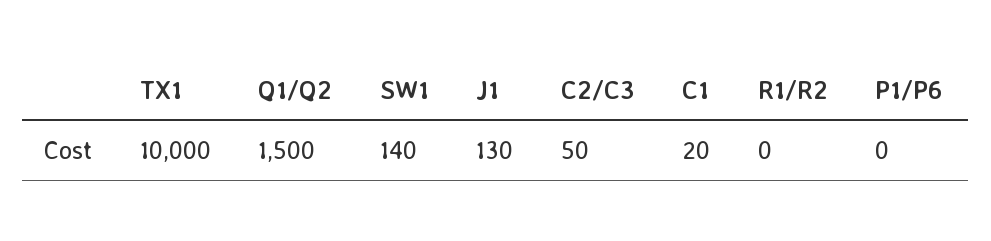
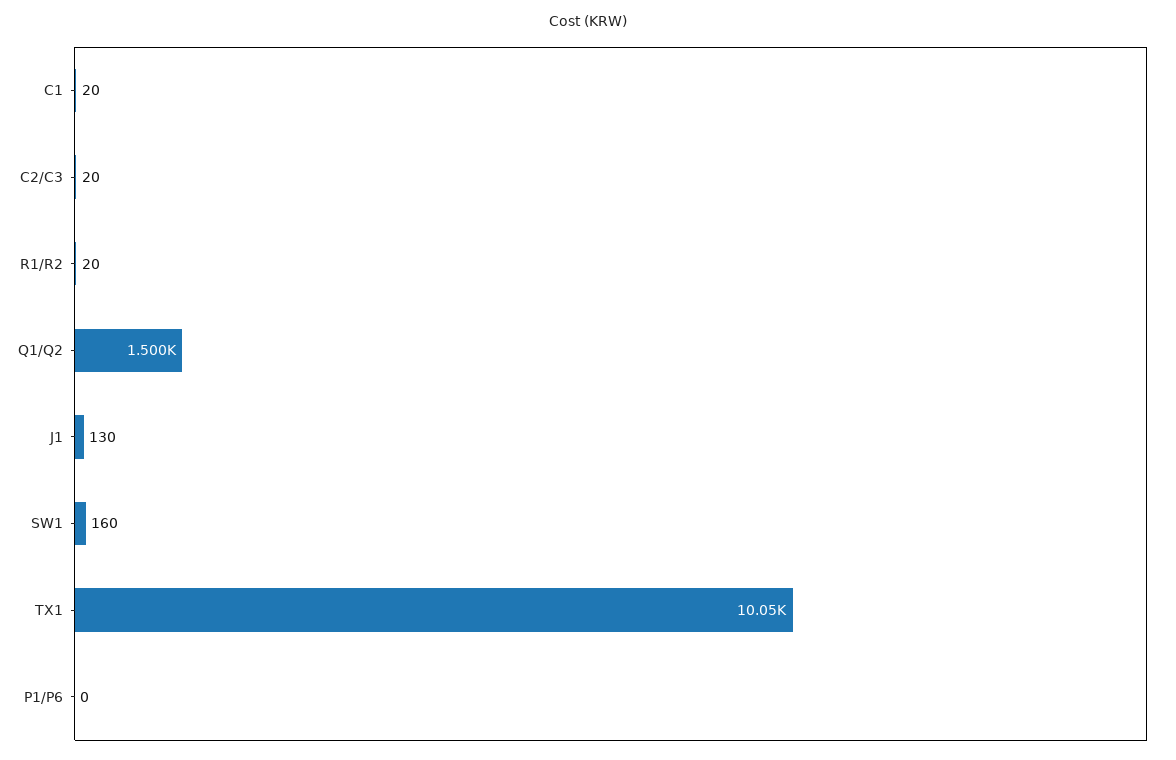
TX1: 10000 -> 10050
SW1: 140 -> 160
C2/C3: 50 -> 20
R1/R2: 0 -> 20

